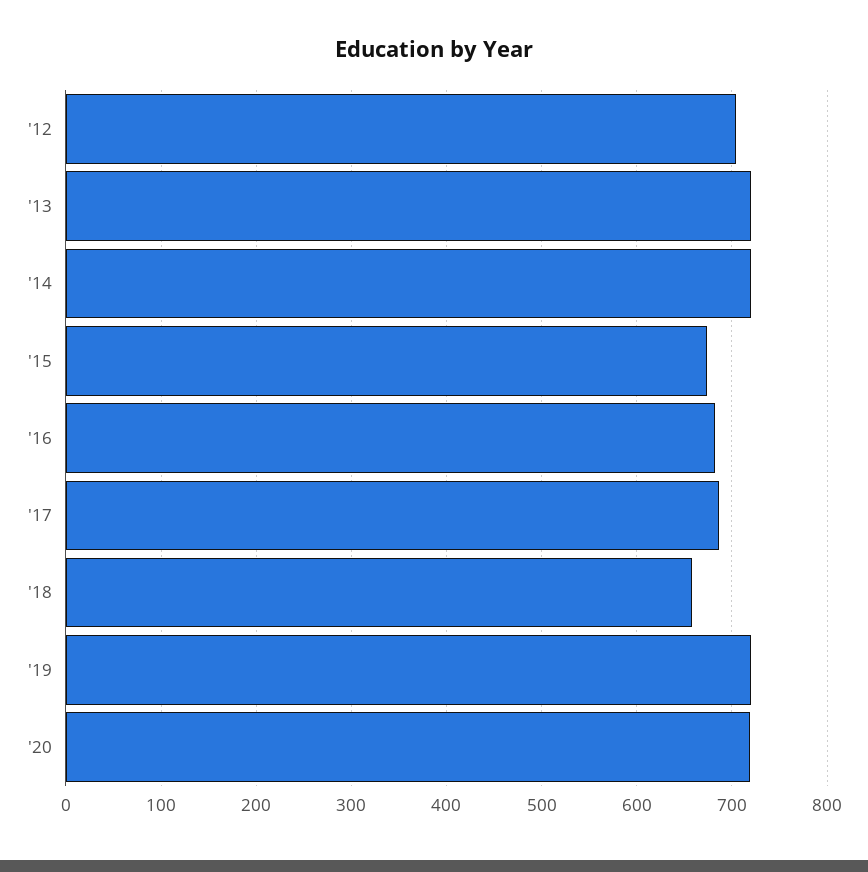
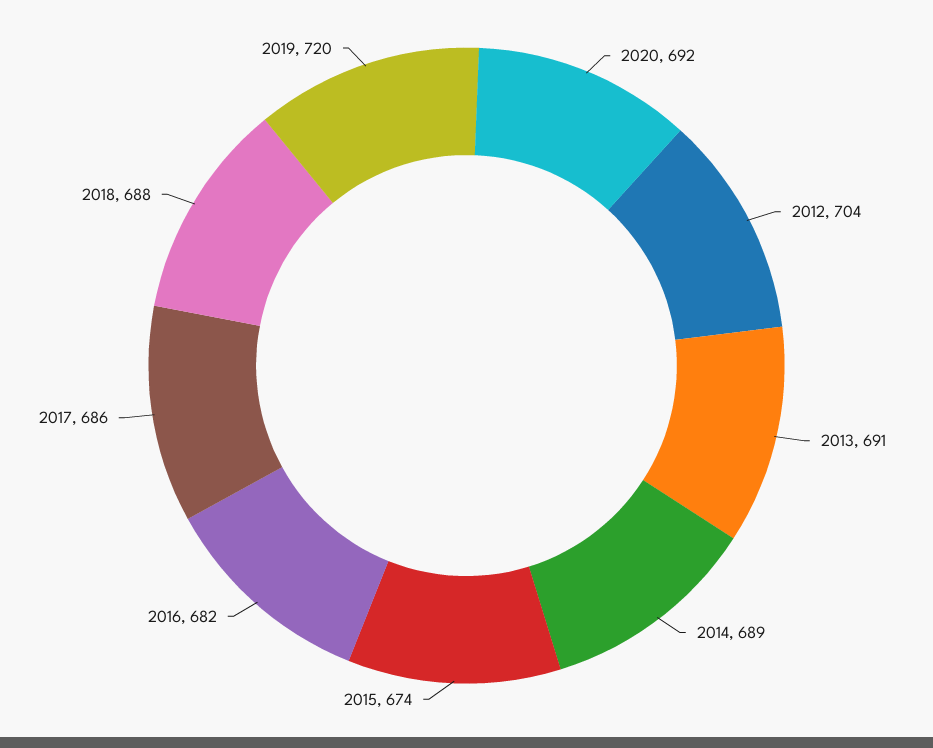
'13: 720 -> 691
'14: 720 -> 689
'18: 660 -> 688
'20: 720 -> 692

